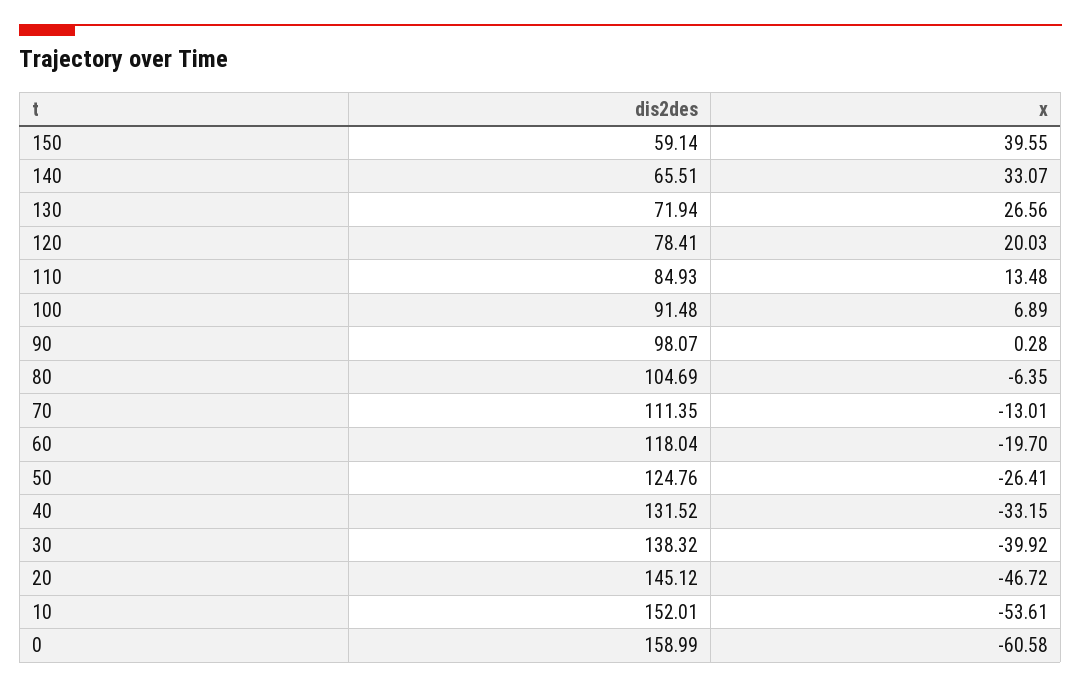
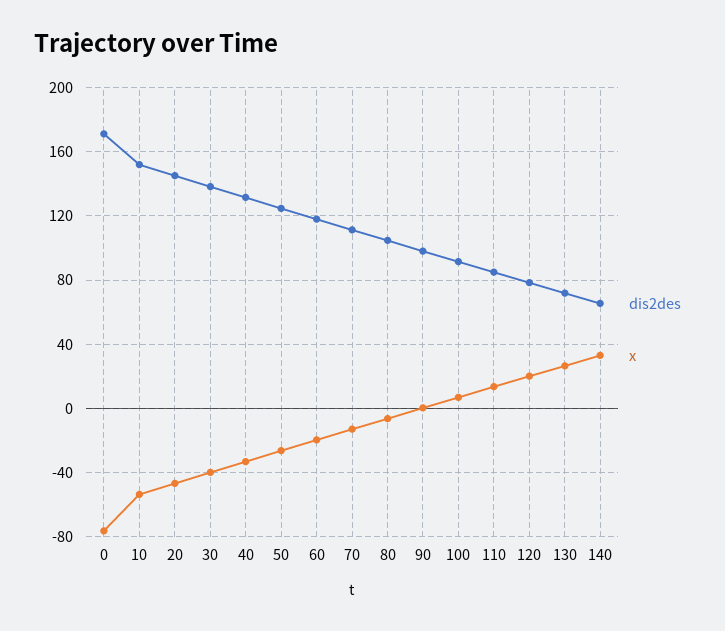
dis2des, 150: 59.14 -> none
x, 150: 39.55 -> none
dis2des, 0: 158.99 -> 170
x, 0: -60.58 -> -75

